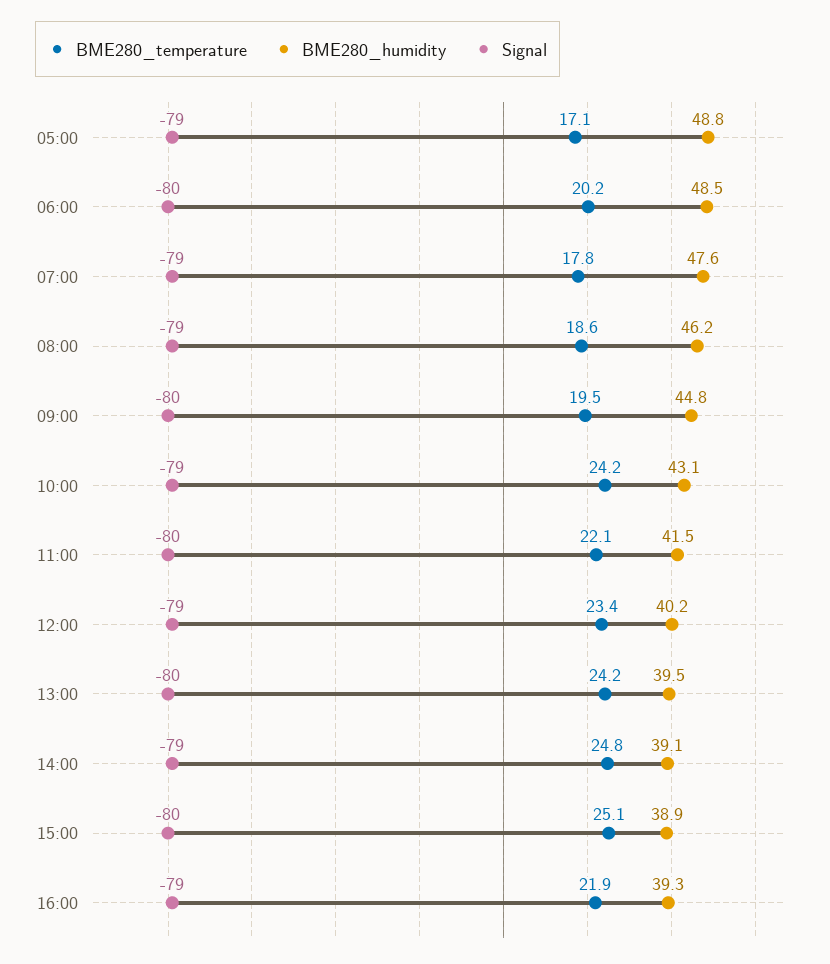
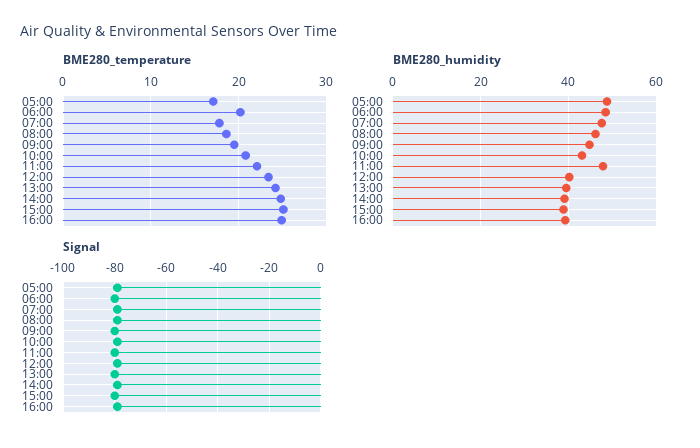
BME280_temperature, 10:00: 24.2 -> 21
BME280_humidity, 11:00: 41.5 -> 48
BME280_temperature, 16:00: 21.9 -> 25

